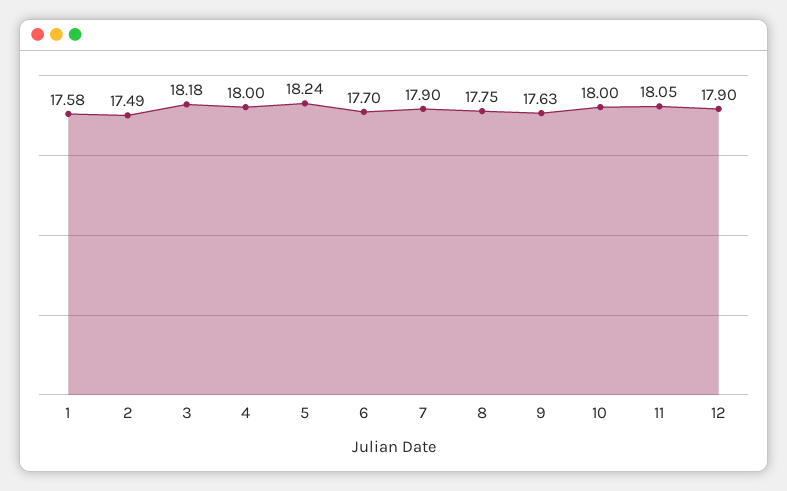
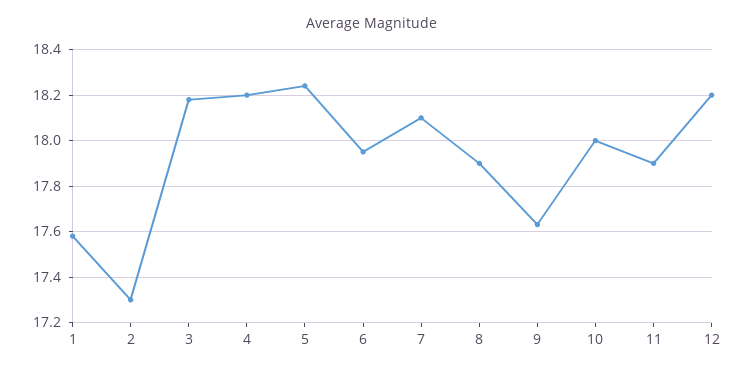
2: 17.49 -> 17.3
4: 18 -> 18.2
6: 17.7 -> 17.95
7: 17.9 -> 18.1
8: 17.75 -> 17.9
11: 18.05 -> 17.9
12: 17.9 -> 18.2

